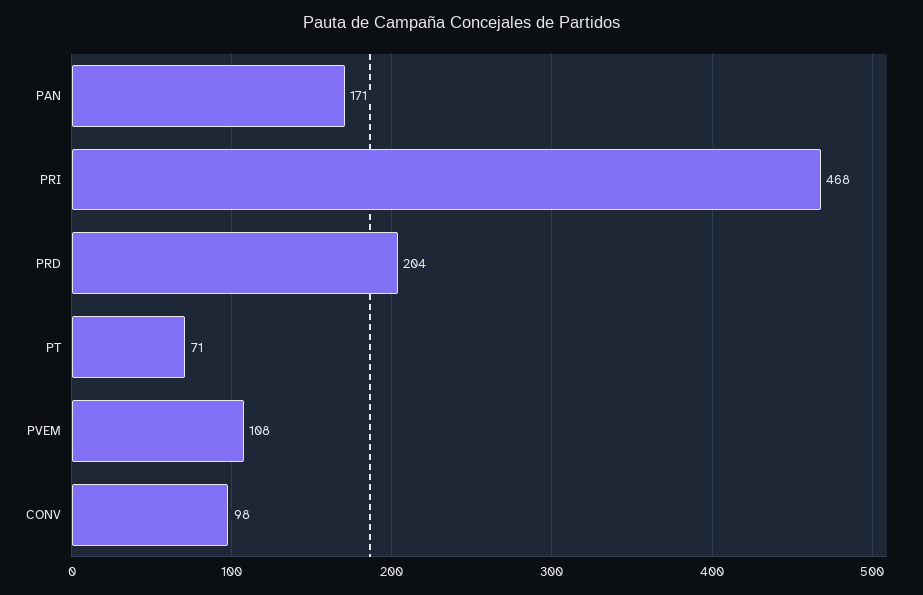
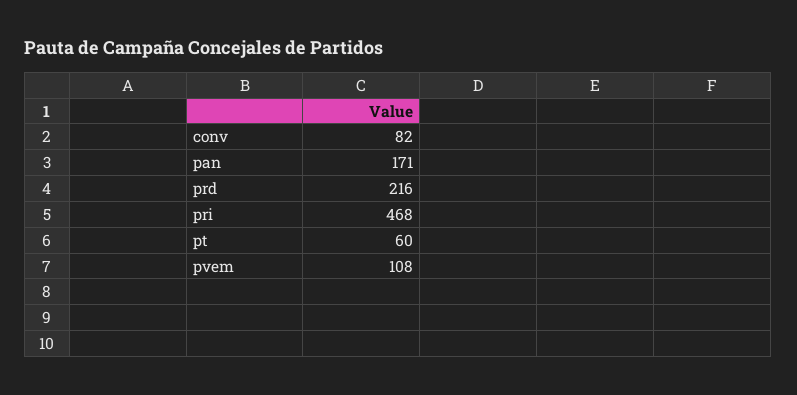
PRD: 204 -> 216
PT: 71 -> 60
CONV: 98 -> 82

